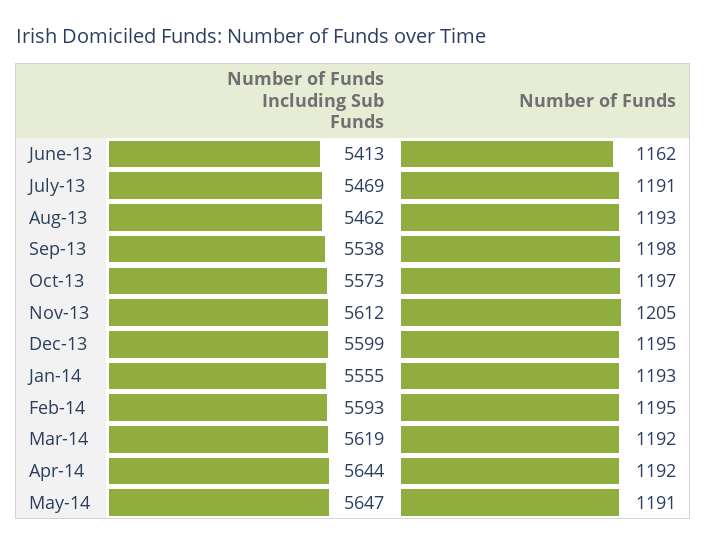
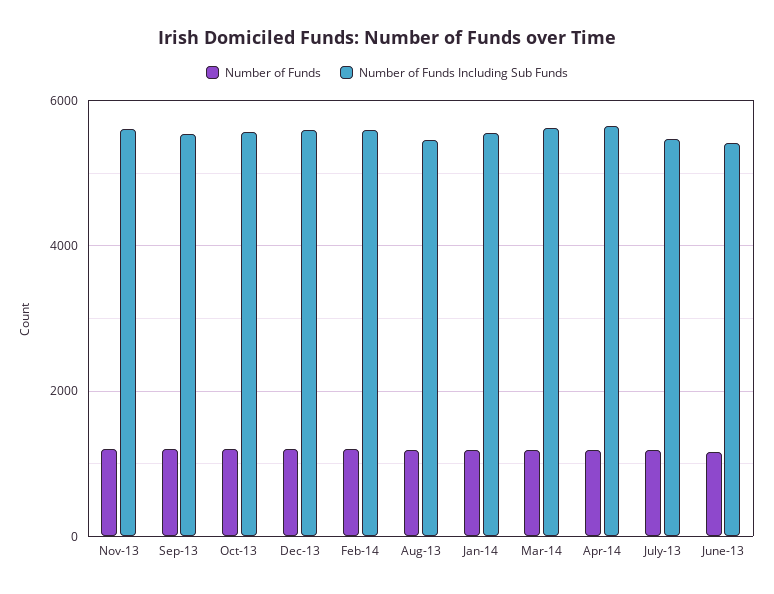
Number of Funds Including Sub Funds, May-14: 5647 -> none
Number of Funds, May-14: 1191 -> none

